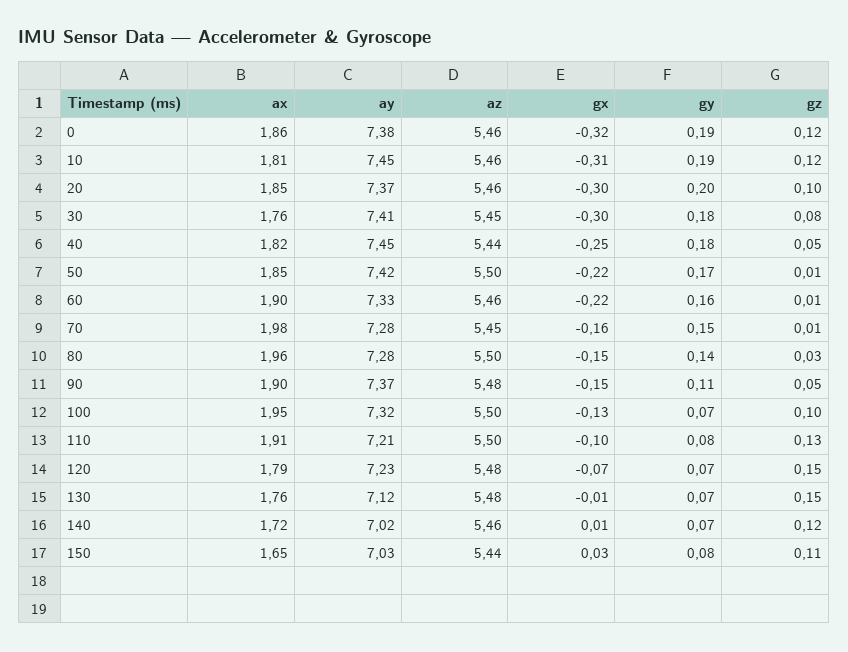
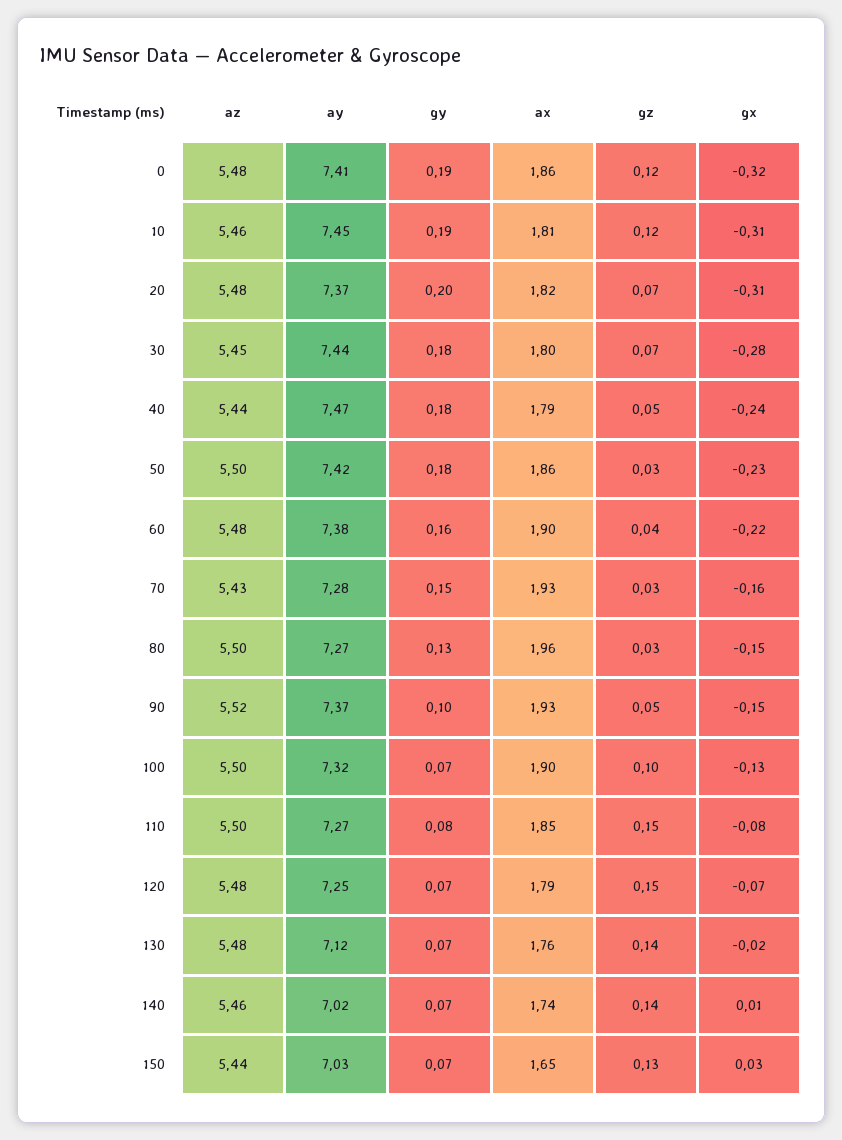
ay, 0: 7.38 -> 7.41
az, 0: 5.46 -> 5.48
ax, 20: 1.85 -> 1.82
az, 20: 5.46 -> 5.48
gx, 20: -0.3 -> -0.31
gz, 20: 0.1 -> 0.07
ax, 30: 1.76 -> 1.8
ay, 30: 7.41 -> 7.44
gx, 30: -0.3 -> -0.28
gz, 30: 0.08 -> 0.07
ax, 40: 1.82 -> 1.79
ay, 40: 7.45 -> 7.47
gx, 40: -0.25 -> -0.24
ax, 50: 1.85 -> 1.86
gx, 50: -0.22 -> -0.23
gy, 50: 0.17 -> 0.18
gz, 50: 0.01 -> 0.03
ay, 60: 7.33 -> 7.38
az, 60: 5.46 -> 5.48
gz, 60: 0.01 -> 0.04
ax, 70: 1.98 -> 1.93
az, 70: 5.45 -> 5.43
gz, 70: 0.01 -> 0.03
ay, 80: 7.28 -> 7.27
gy, 80: 0.14 -> 0.13
ax, 90: 1.9 -> 1.93
az, 90: 5.48 -> 5.52
gy, 90: 0.11 -> 0.1
ax, 100: 1.95 -> 1.9
ax, 110: 1.91 -> 1.85
ay, 110: 7.21 -> 7.27
gx, 110: -0.1 -> -0.08
gz, 110: 0.13 -> 0.15
ay, 120: 7.23 -> 7.25
gx, 130: -0.01 -> -0.02
gz, 130: 0.15 -> 0.14
ax, 140: 1.72 -> 1.74
gz, 140: 0.12 -> 0.14
gy, 150: 0.08 -> 0.07
gz, 150: 0.11 -> 0.13

